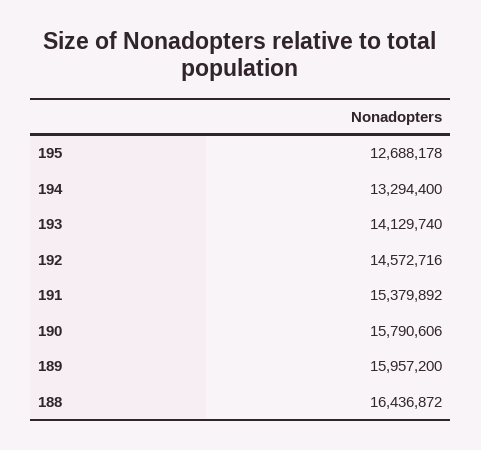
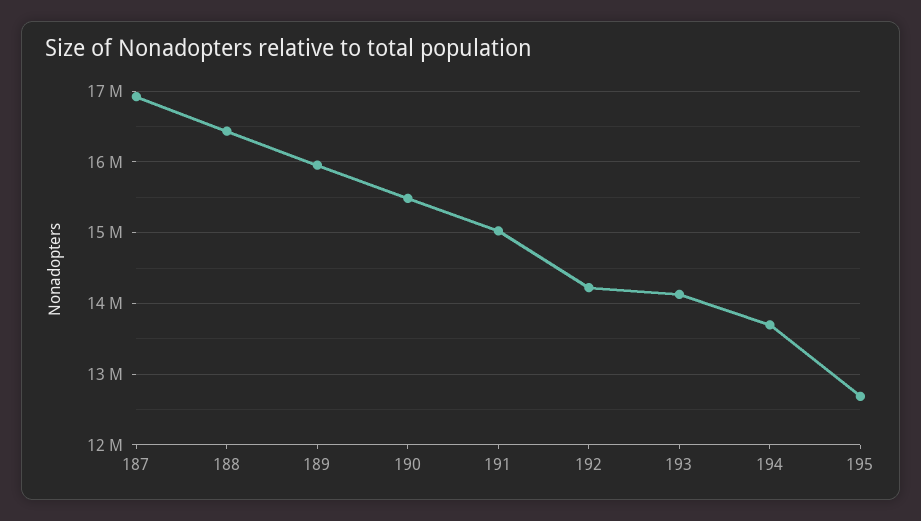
194: 13294400 -> 13700000
192: 14572716 -> 14200000
191: 15379892 -> 15000000
190: 15790606 -> 15500000
187: none -> 16900000

